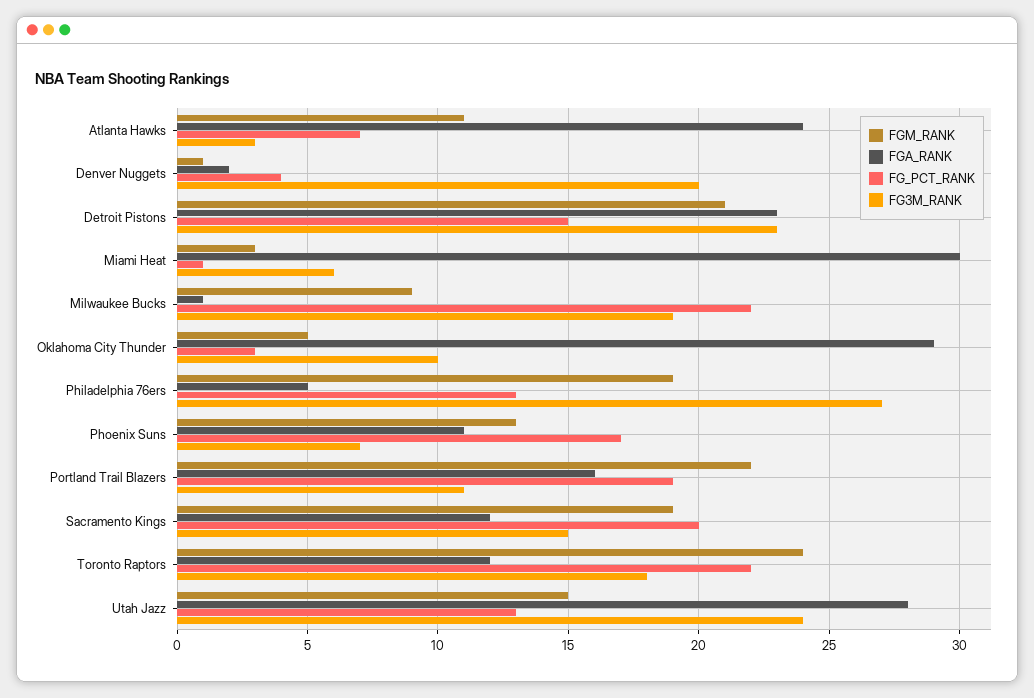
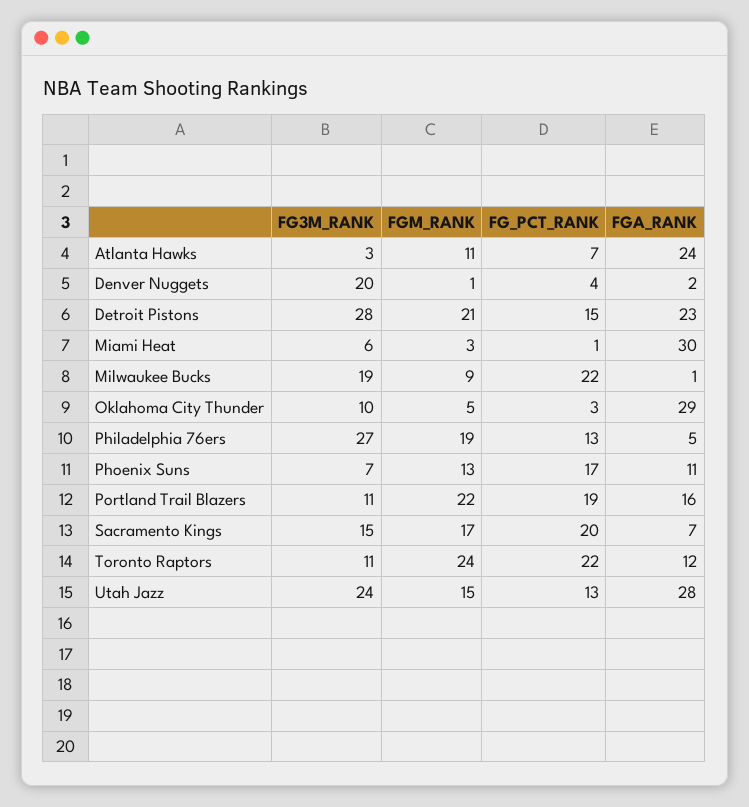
FG3M_RANK, Detroit Pistons: 23 -> 28
FGM_RANK, Sacramento Kings: 19 -> 17
FGA_RANK, Sacramento Kings: 12 -> 7
FG3M_RANK, Toronto Raptors: 18 -> 11

